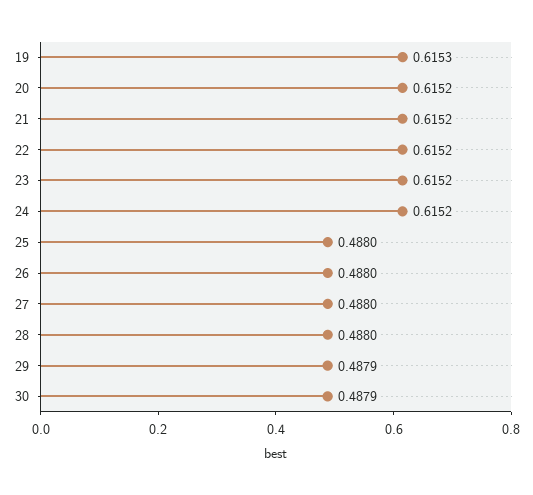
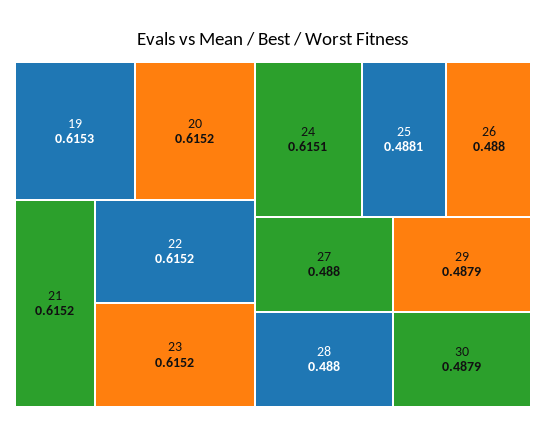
24: 0.6152 -> 0.6151
25: 0.488 -> 0.4881

